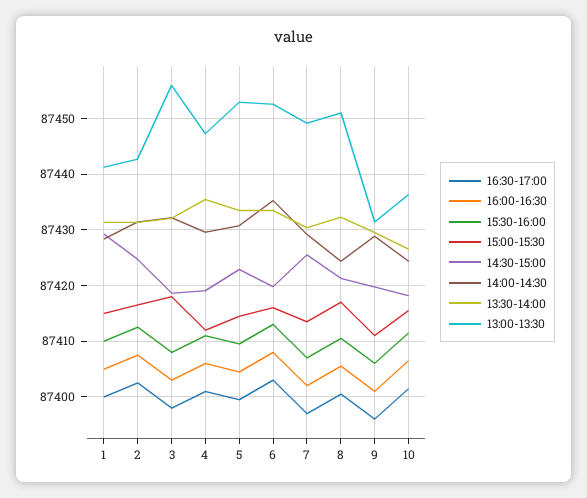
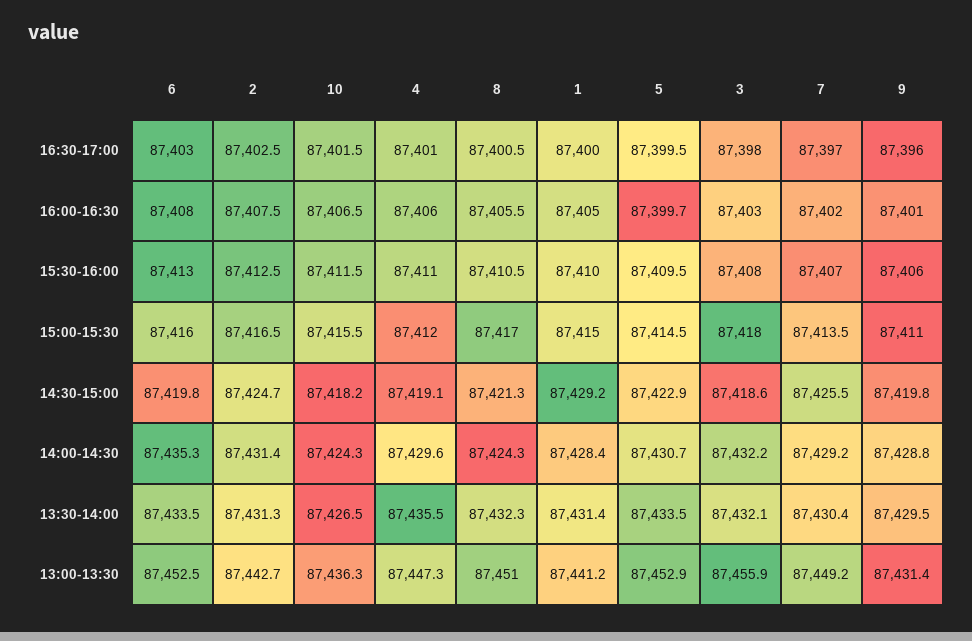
16:00-16:30, 5: 87404 -> 87399.7

